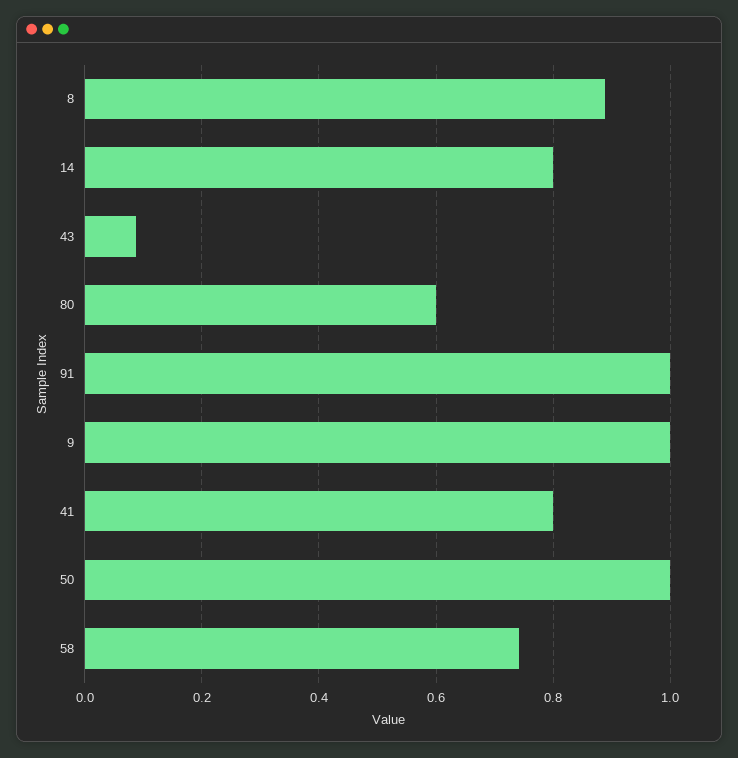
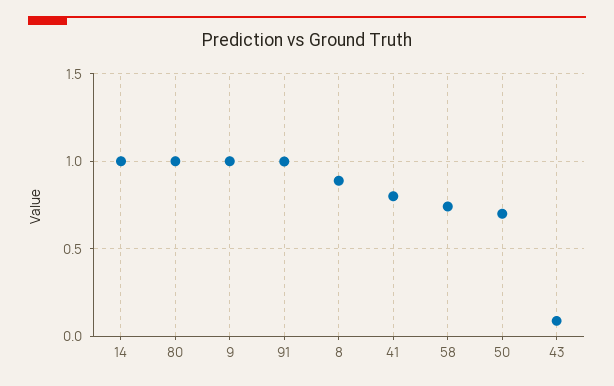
14: 0.8 -> 1
80: 0.6 -> 1
50: 1 -> 0.7

